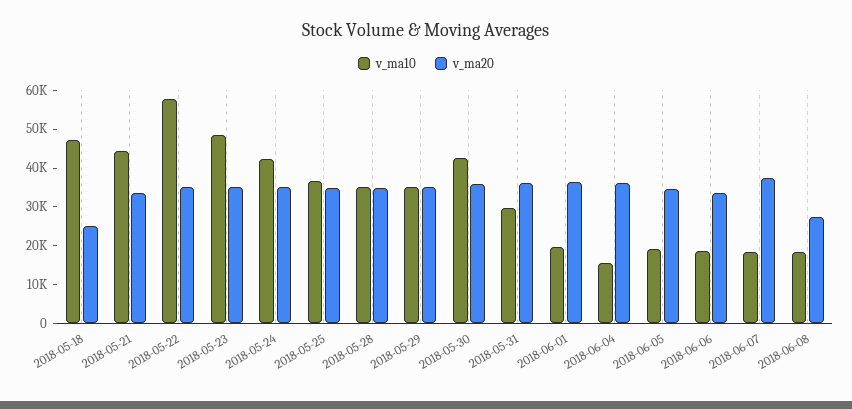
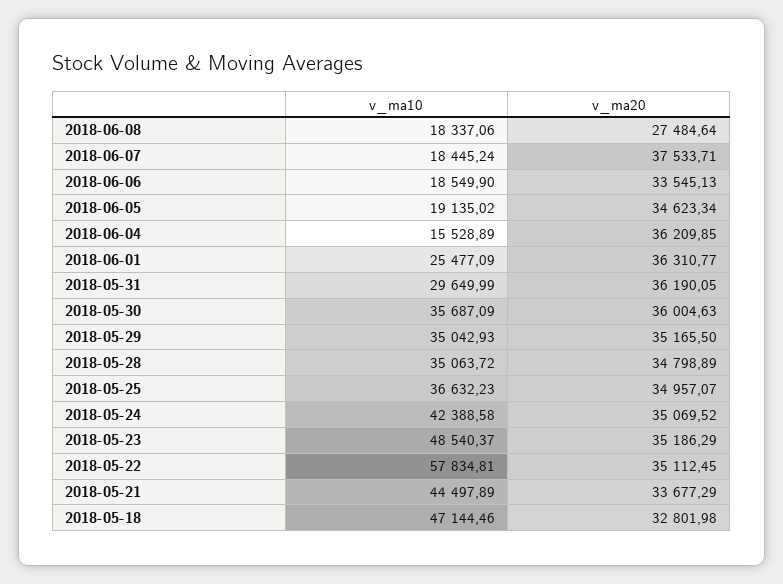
v_ma20, 2018-05-18: 25000 -> 32801.98
v_ma10, 2018-05-30: 42500 -> 35687.09
v_ma10, 2018-06-01: 20000 -> 25477.09

